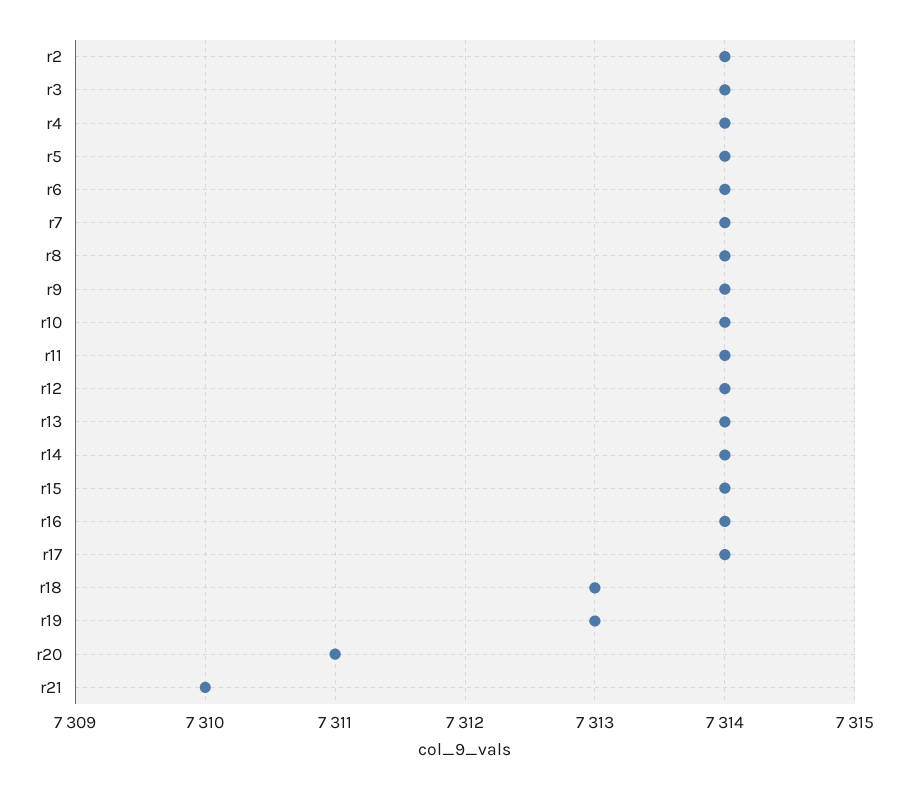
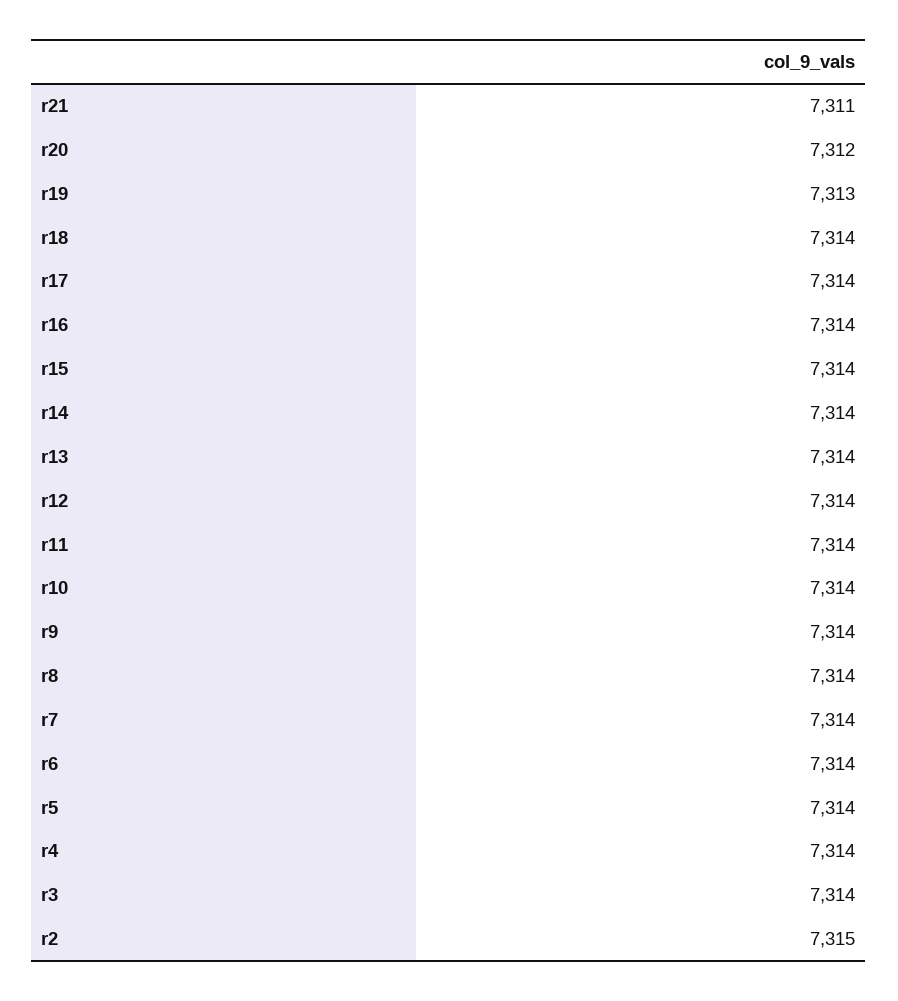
r2: 7314 -> 7315
r18: 7313 -> 7314
r20: 7311 -> 7312
r21: 7310 -> 7311

